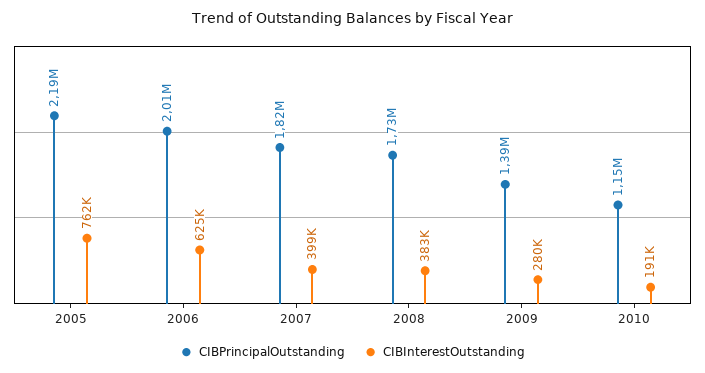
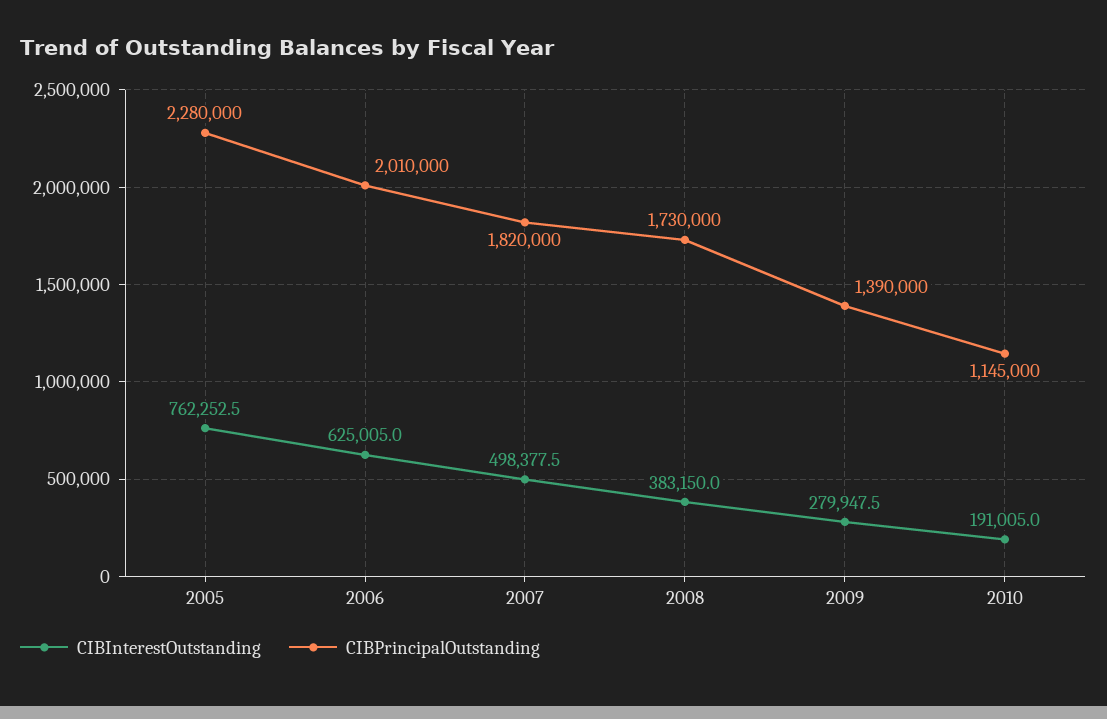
CIBPrincipalOutstanding, 2005: 2190000 -> 2280000
CIBInterestOutstanding, 2007: 399000 -> 498377.5

